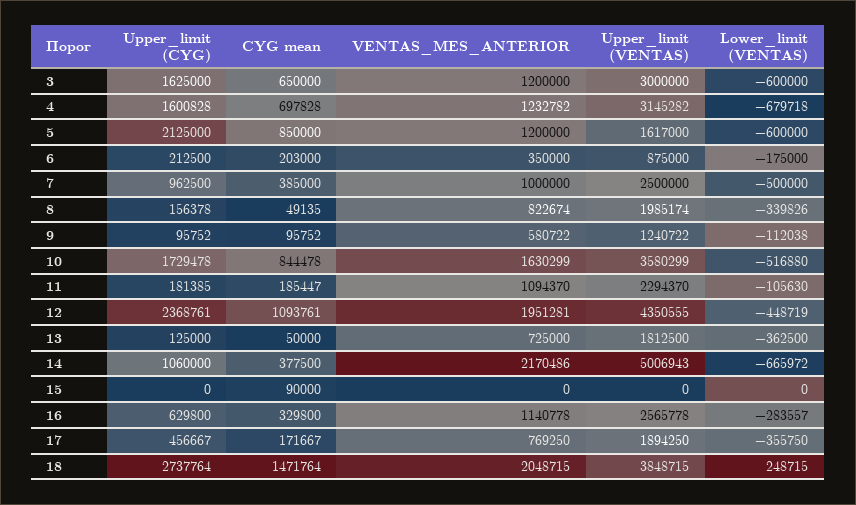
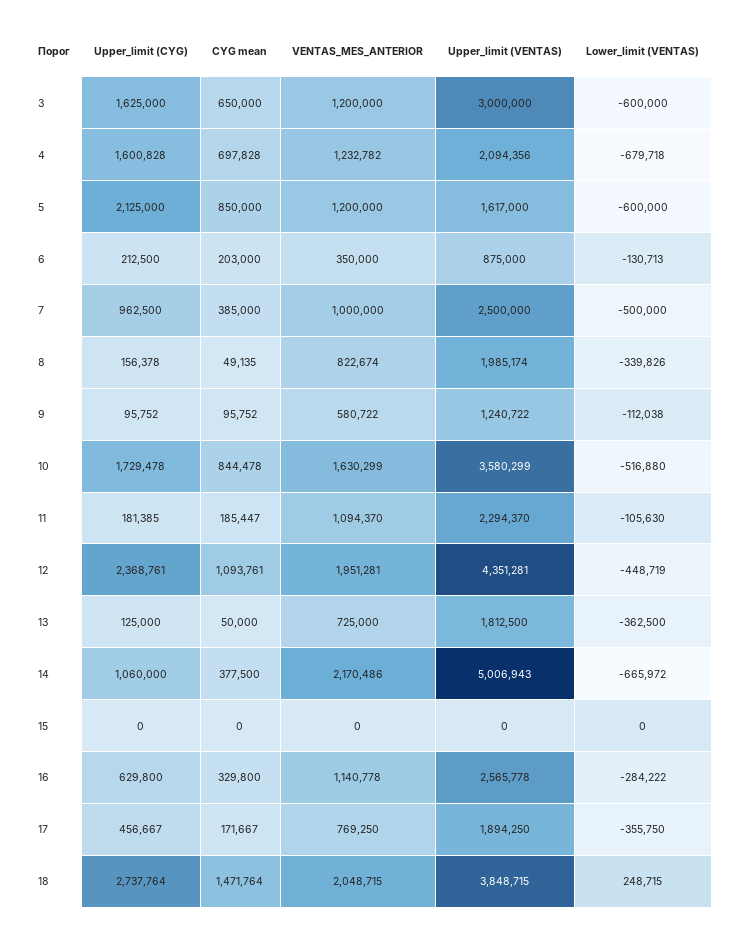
Upper_limit (VENTAS), 4: 3145282 -> 2094356
Lower_limit (VENTAS), 6: -175000 -> -130713
Upper_limit (VENTAS), 12: 4350555 -> 4351281
CYG mean, 15: 90000 -> 0
Lower_limit (VENTAS), 16: -283557 -> -284222

